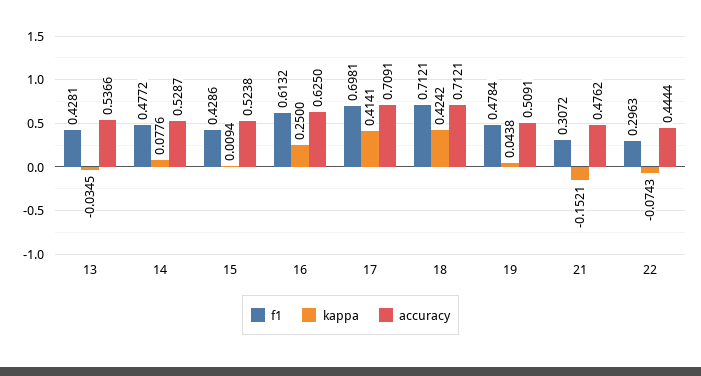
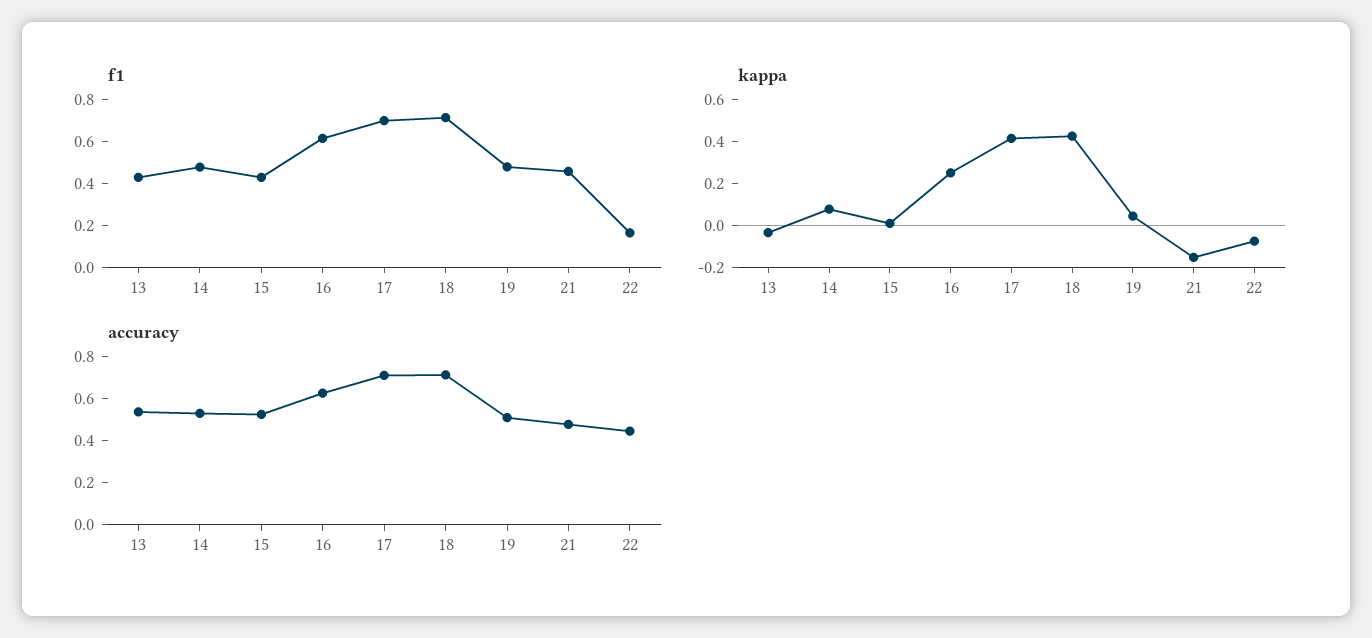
f1, 21: 0.3072 -> 0.45
f1, 22: 0.2963 -> 0.15

